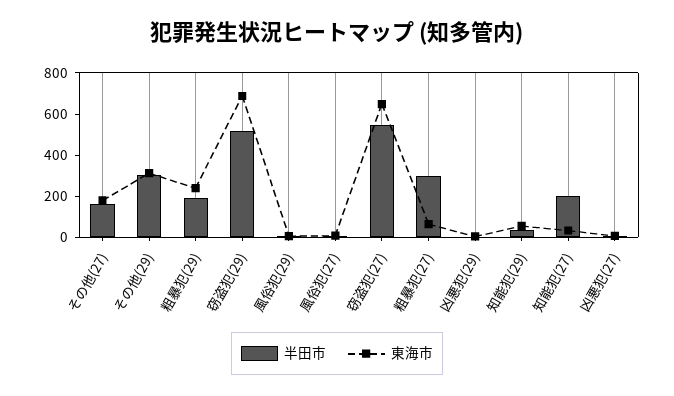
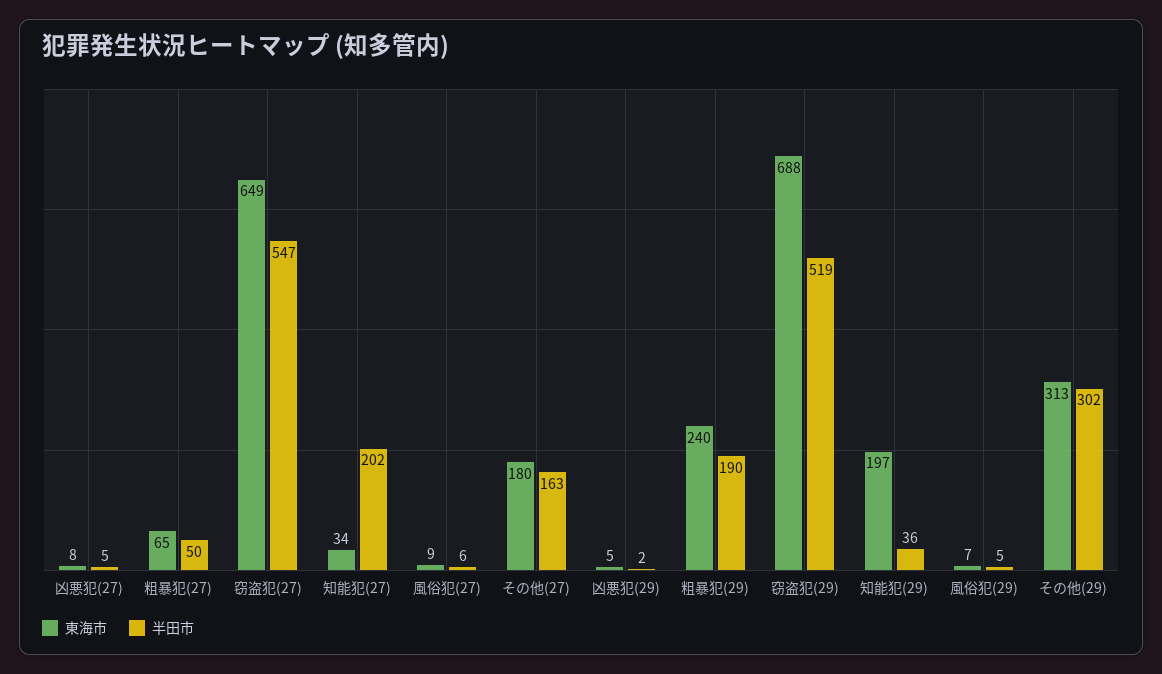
半田市, 粗暴犯(27): 300 -> 50
東海市, 知能犯(29): 50 -> 197

